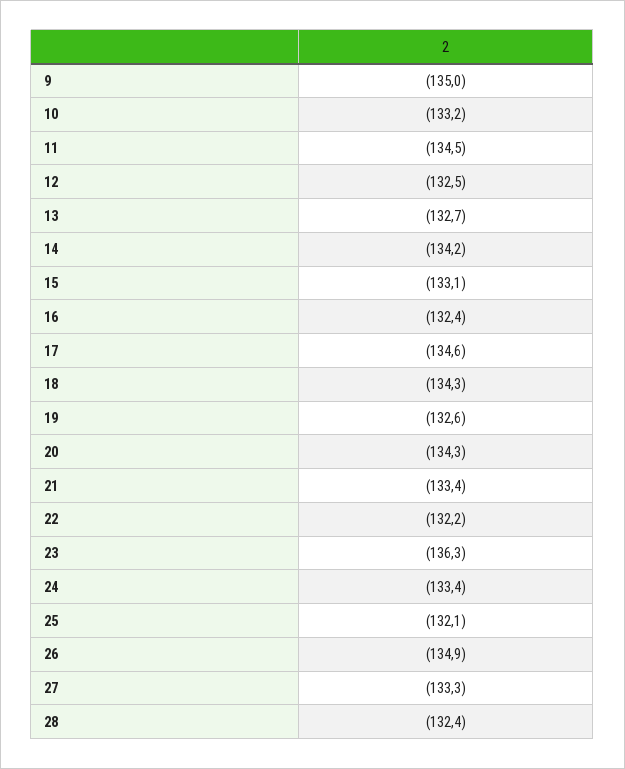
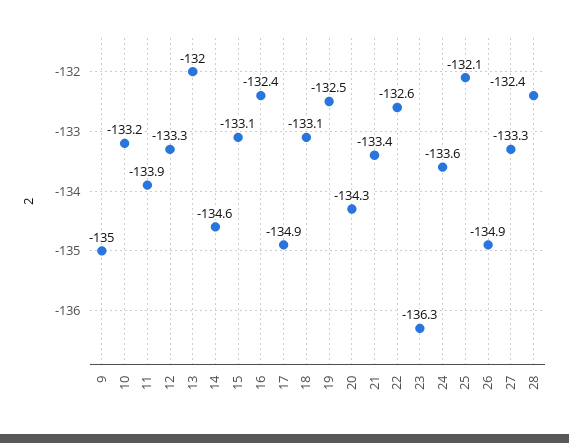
11: -134.5 -> -133.9
12: -132.5 -> -133.3
13: -132.7 -> -132
14: -134.2 -> -134.6
17: -134.6 -> -134.9
18: -134.3 -> -133.1
19: -132.6 -> -132.5
22: -132.2 -> -132.6
24: -133.4 -> -133.6

